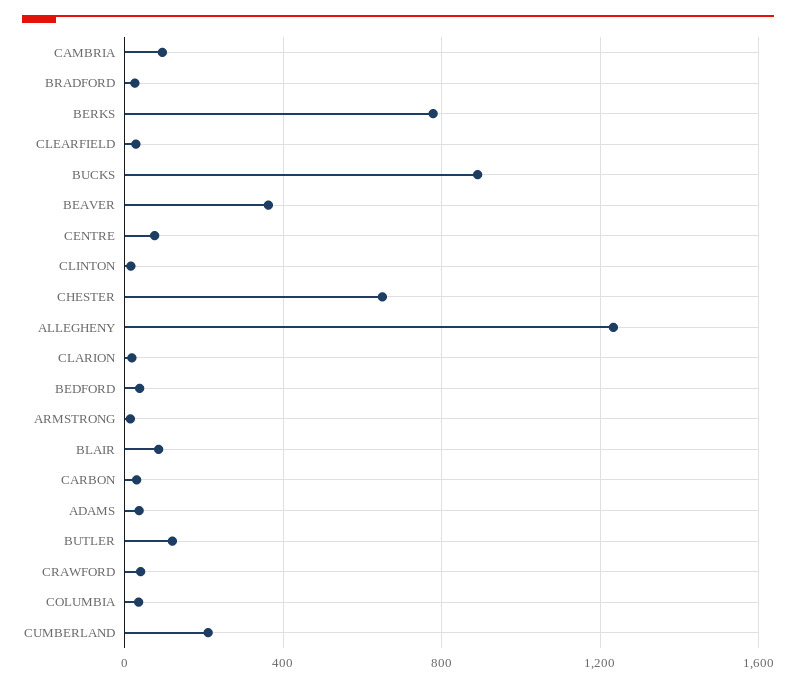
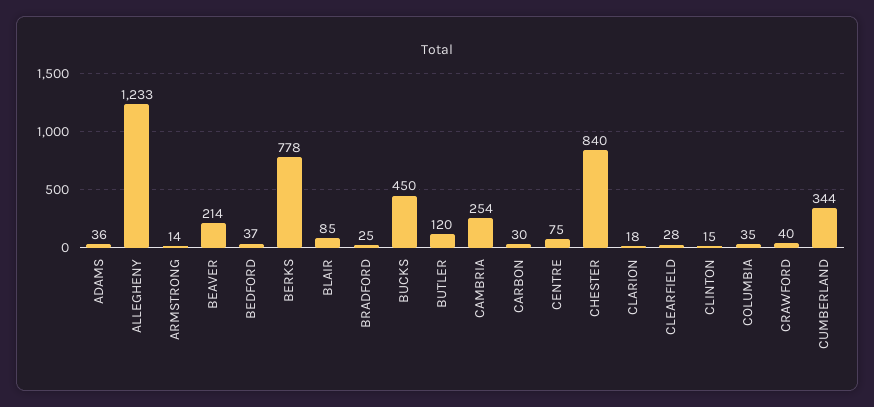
CAMBRIA: 100 -> 254
BUCKS: 900 -> 450
BEAVER: 350 -> 214
CHESTER: 650 -> 840
CUMBERLAND: 200 -> 344

